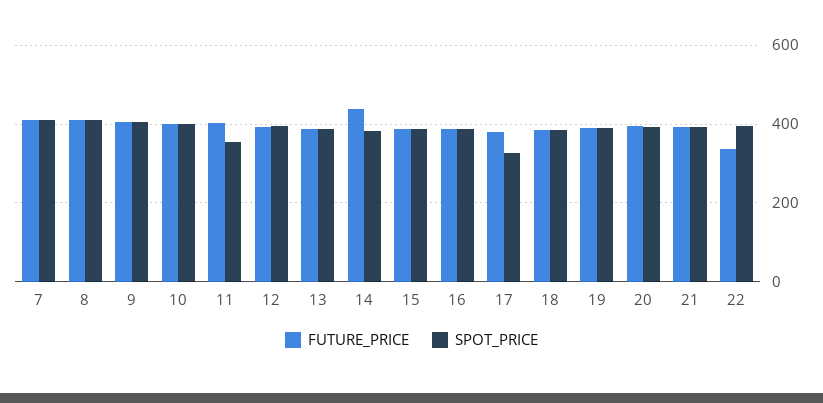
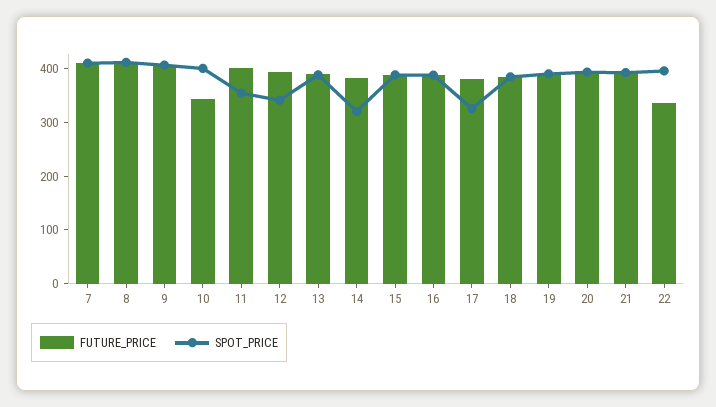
FUTURE_PRICE, 10: 400 -> 340
SPOT_PRICE, 12: 400 -> 340
FUTURE_PRICE, 14: 440 -> 380
SPOT_PRICE, 14: 380 -> 320

